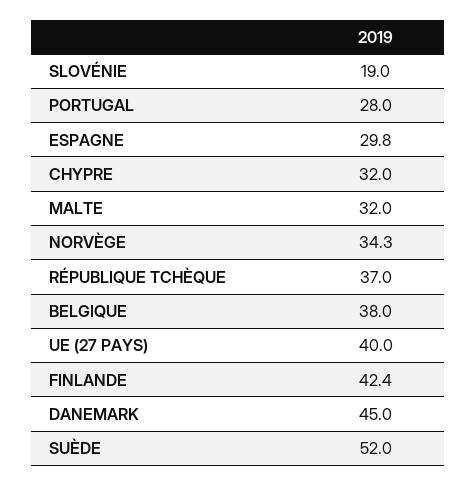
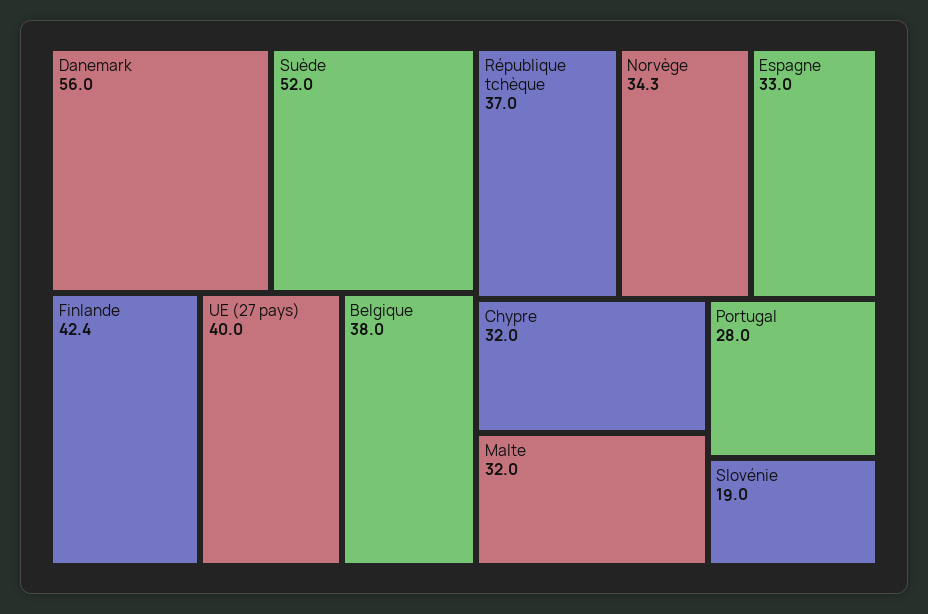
ESPAGNE: 29.8 -> 33
DANEMARK: 45 -> 56

